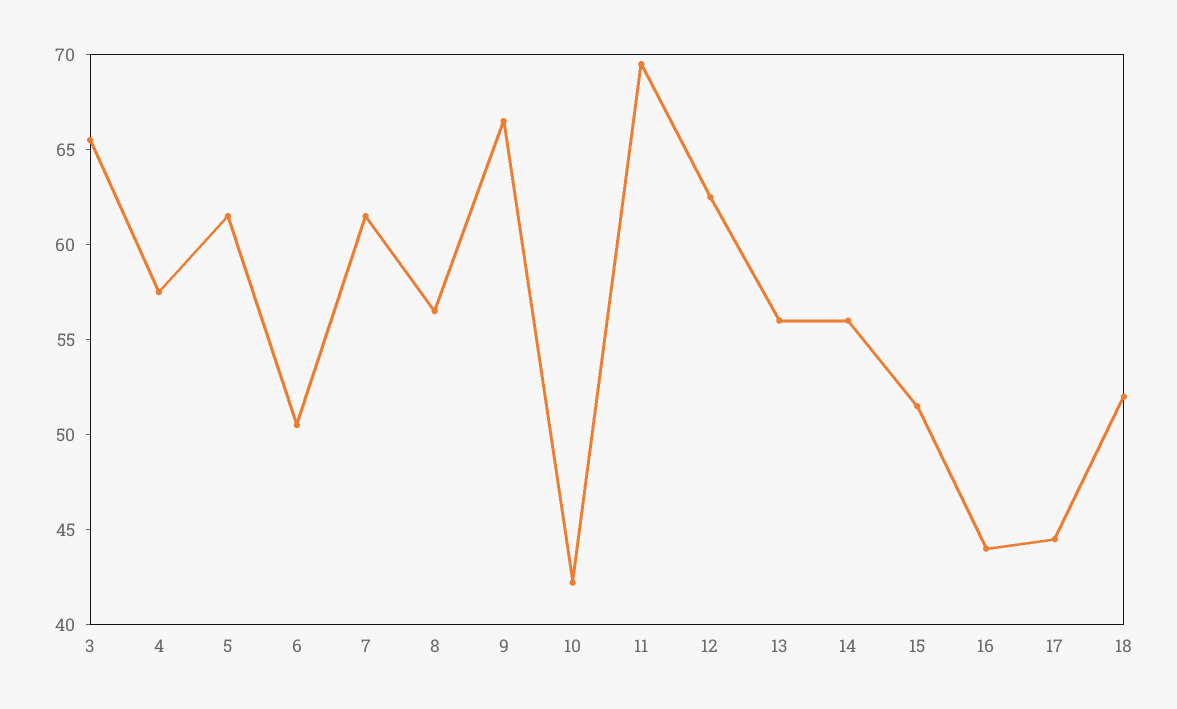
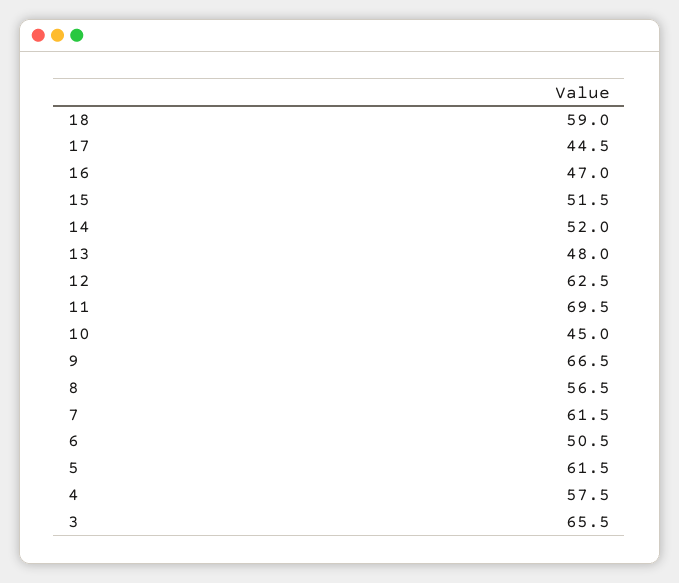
10: 42 -> 45
13: 56 -> 48
14: 56 -> 52
16: 44 -> 47
18: 52 -> 59

